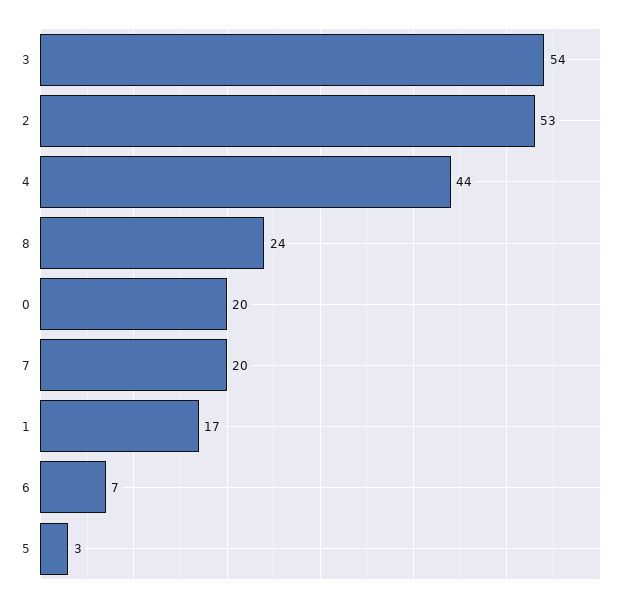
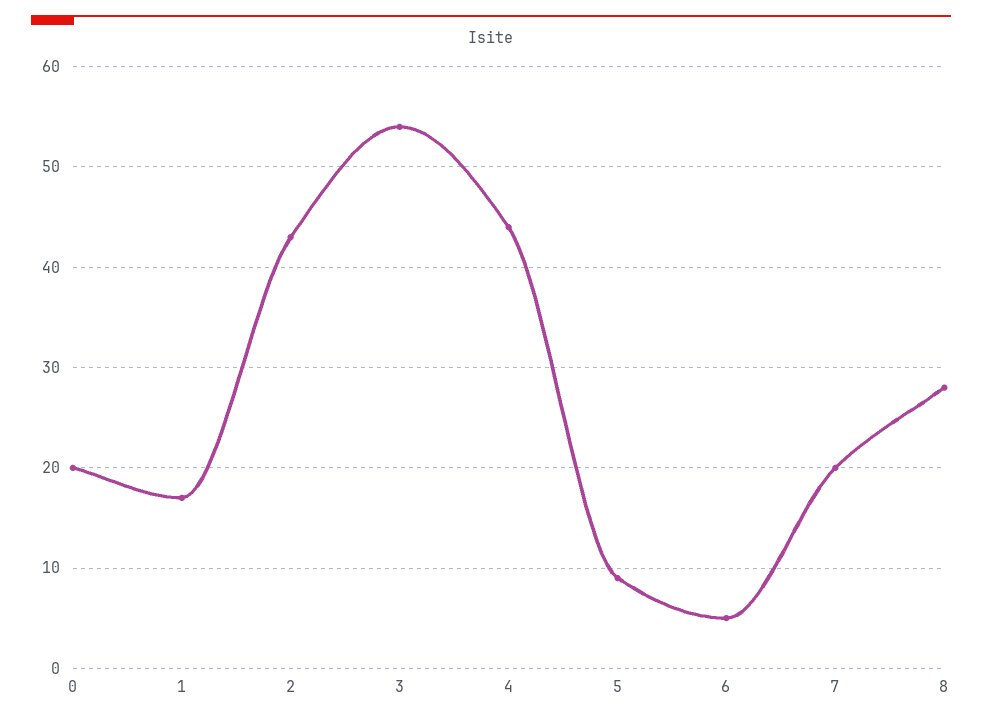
2: 53 -> 43
8: 24 -> 28
6: 7 -> 5
5: 3 -> 9

